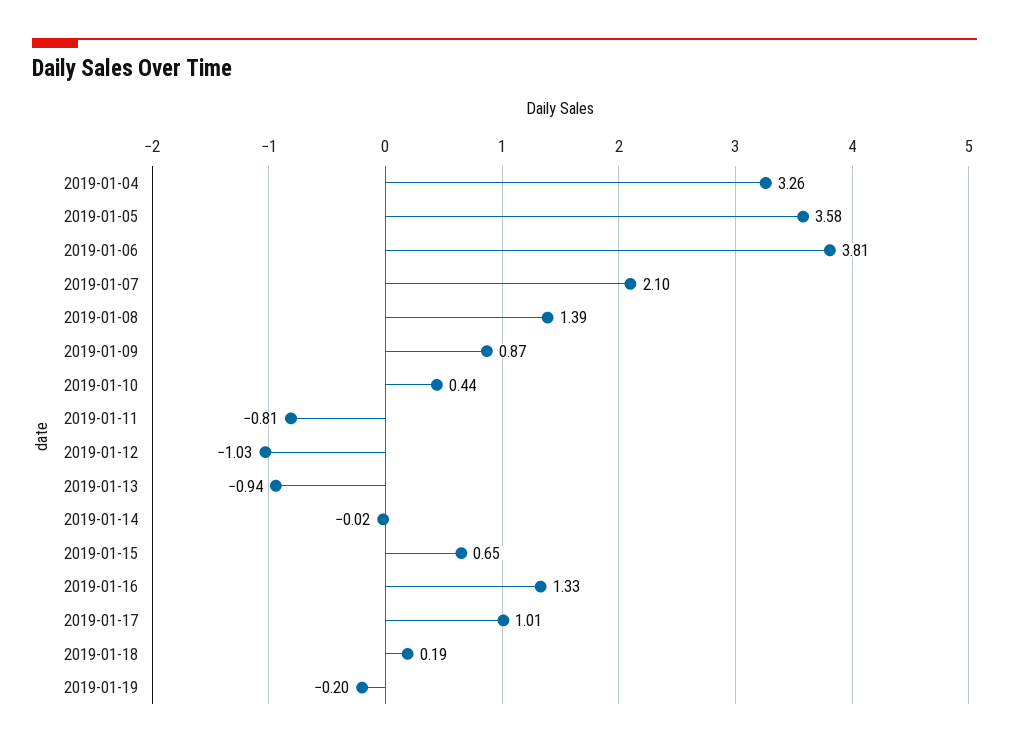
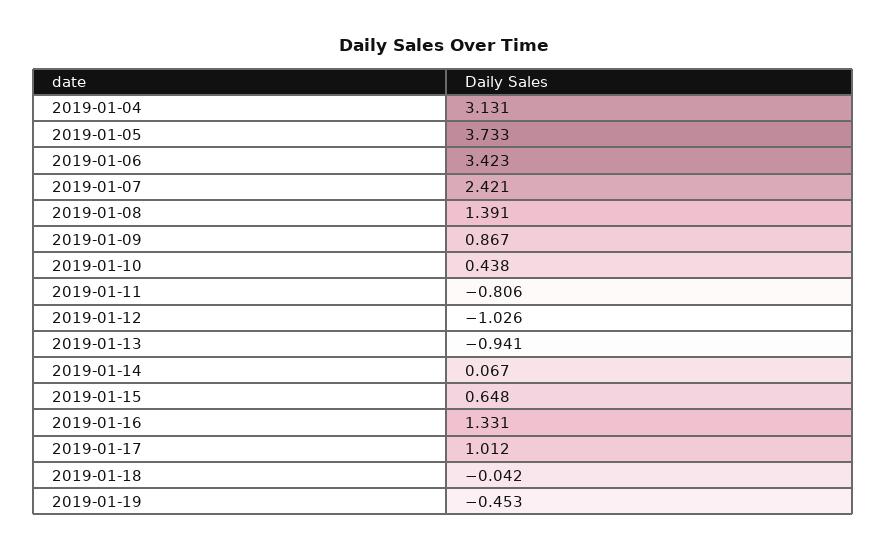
2019-01-04: 3.26 -> 3.131
2019-01-05: 3.58 -> 3.733
2019-01-06: 3.81 -> 3.423
2019-01-07: 2.1 -> 2.421
2019-01-14: -0.02 -> 0.067
2019-01-18: 0.19 -> -0.042
2019-01-19: -0.2 -> -0.453

